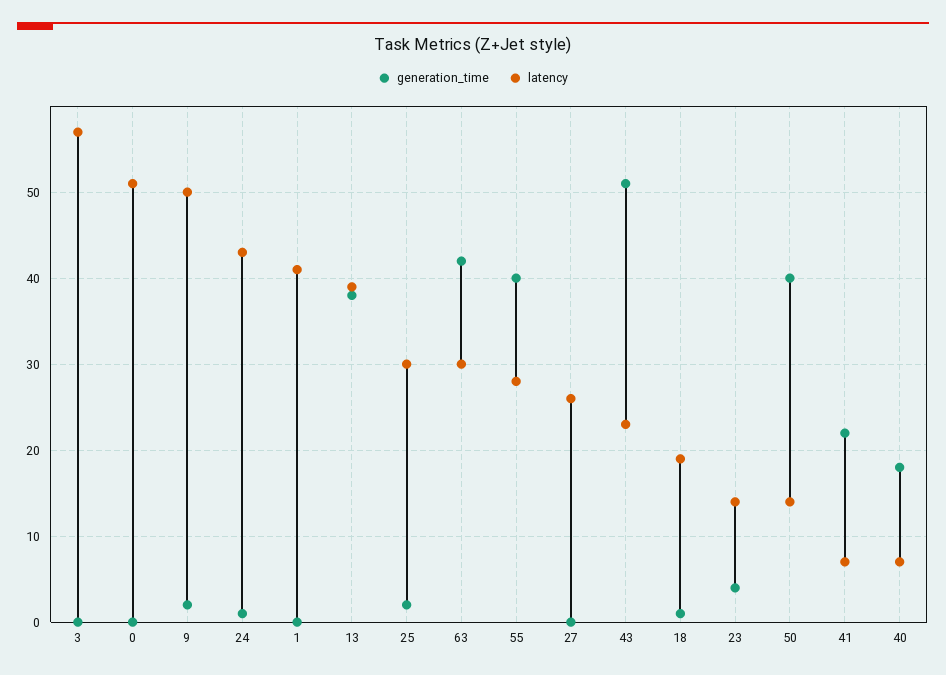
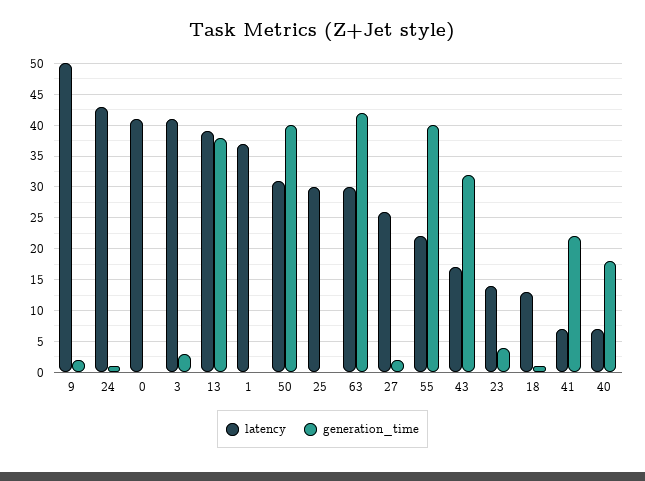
generation_time, 3: 0 -> 3
latency, 3: 57 -> 41
latency, 0: 51 -> 41
latency, 1: 41 -> 37
generation_time, 25: 2 -> 0
latency, 55: 28 -> 22
generation_time, 27: 0 -> 2
generation_time, 43: 51 -> 32
latency, 43: 23 -> 17
latency, 18: 19 -> 13
latency, 50: 14 -> 31

